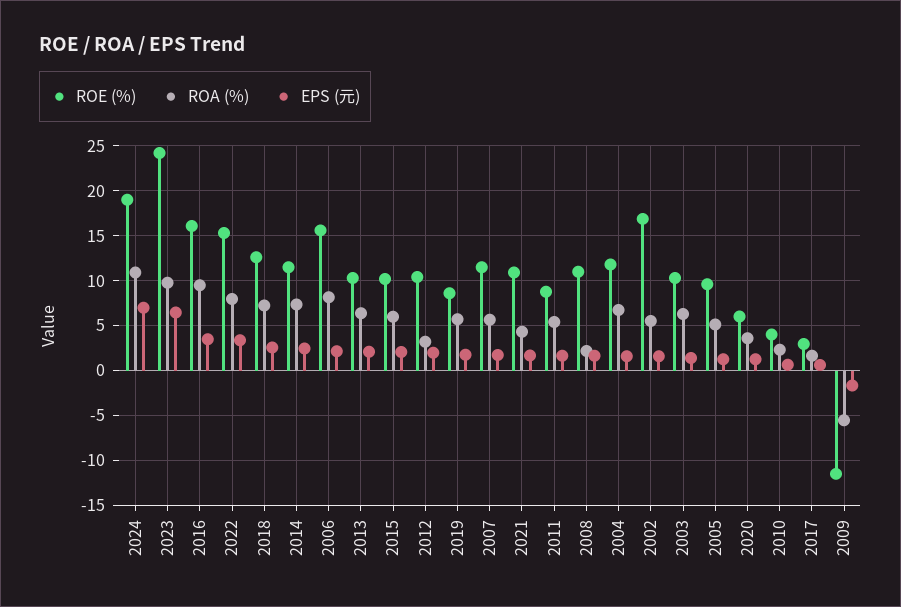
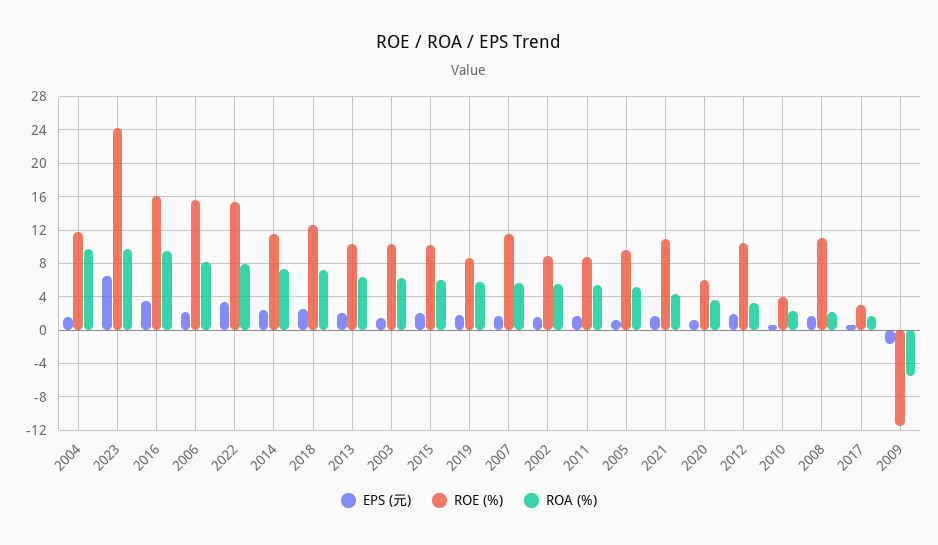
ROE (%), 2024: 19 -> none
ROA (%), 2024: 11 -> none
EPS (元), 2024: 7 -> none
ROA (%), 2004: 7 -> 10
ROE (%), 2002: 17 -> 9

